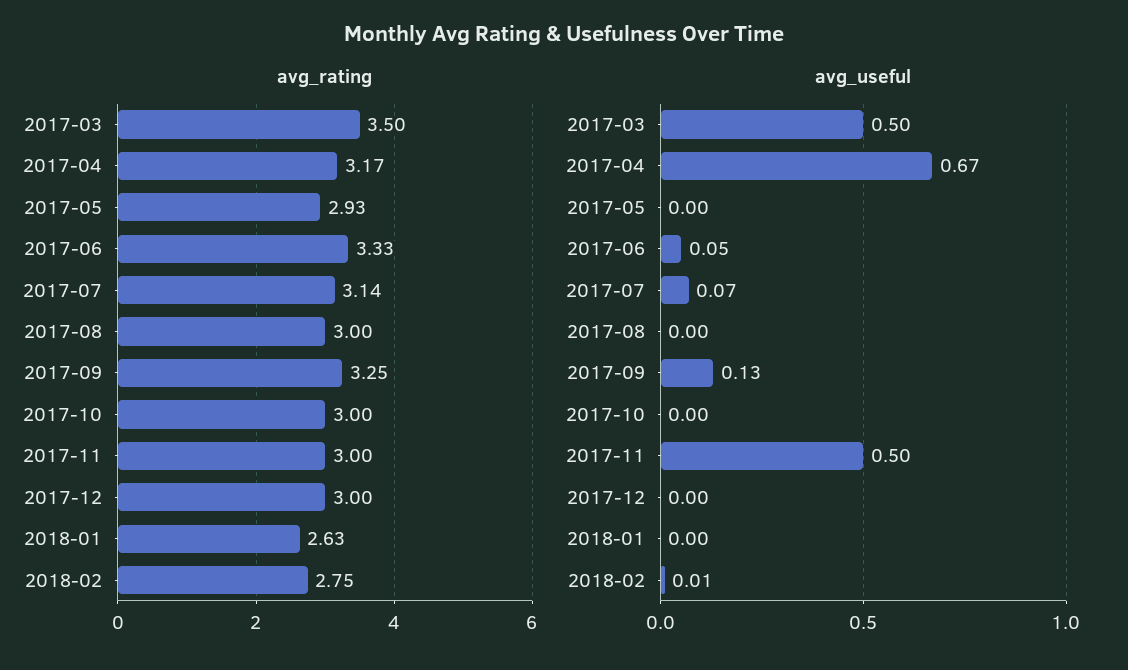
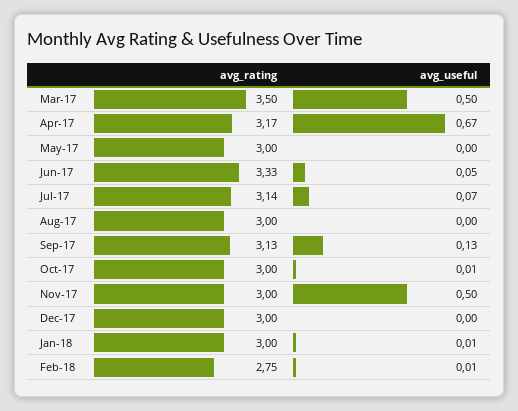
avg_rating, 2017-05: 2.93 -> 3
avg_rating, 2017-09: 3.25 -> 3.13
avg_rating, 2018-01: 2.63 -> 3
avg_useful, 2017-10: 0 -> 0.01
avg_useful, 2018-01: 0 -> 0.01

